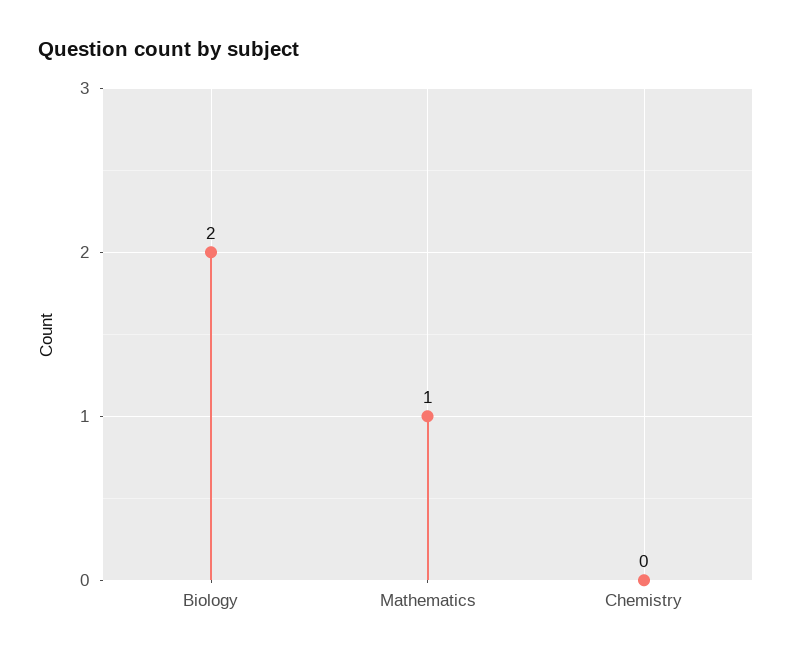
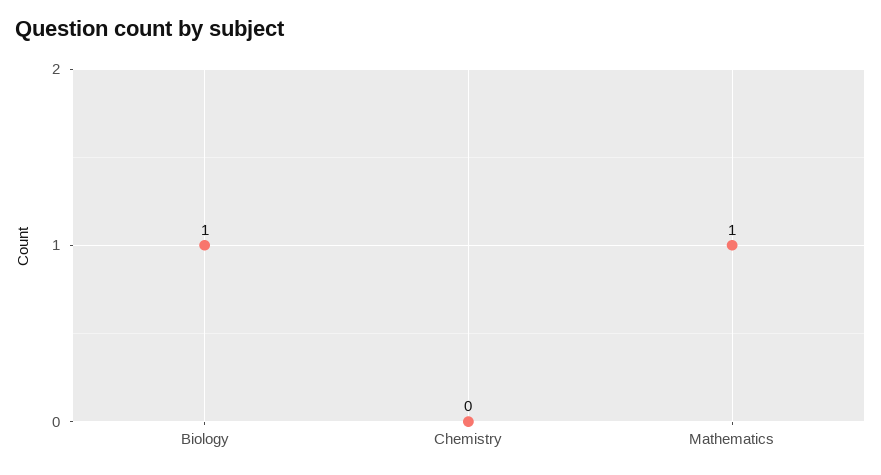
Biology: 2 -> 1

